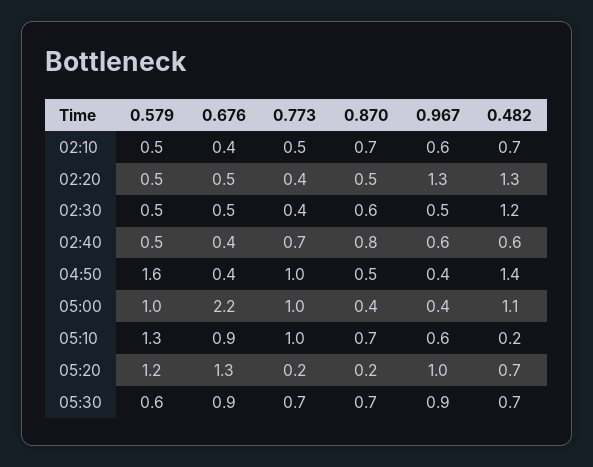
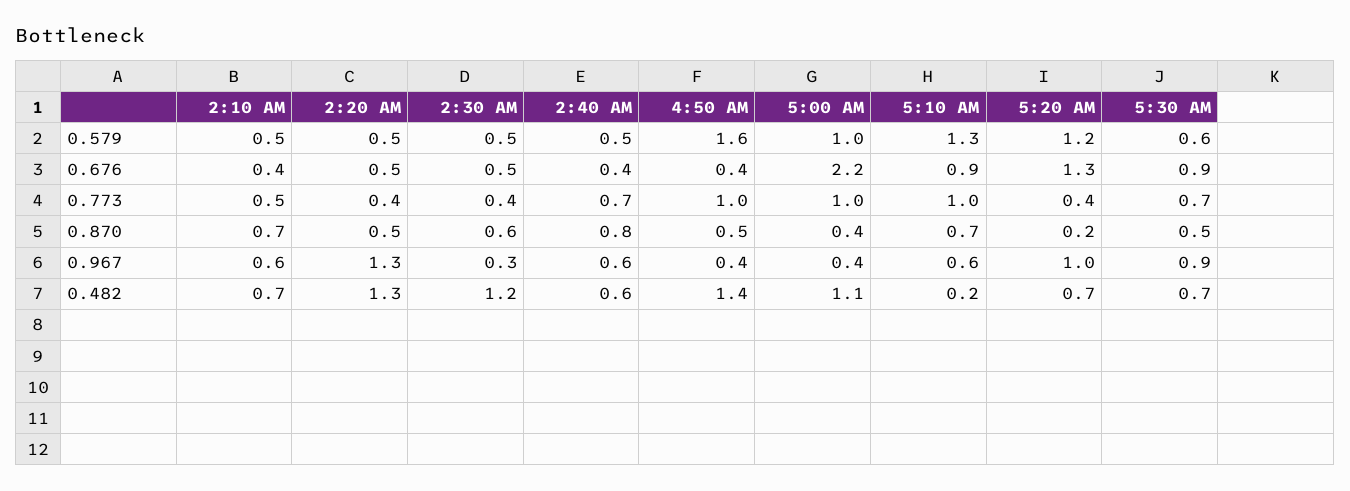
0.967, 02:30: 0.5 -> 0.3
0.773, 05:20: 0.2 -> 0.4
0.870, 05:30: 0.7 -> 0.5

